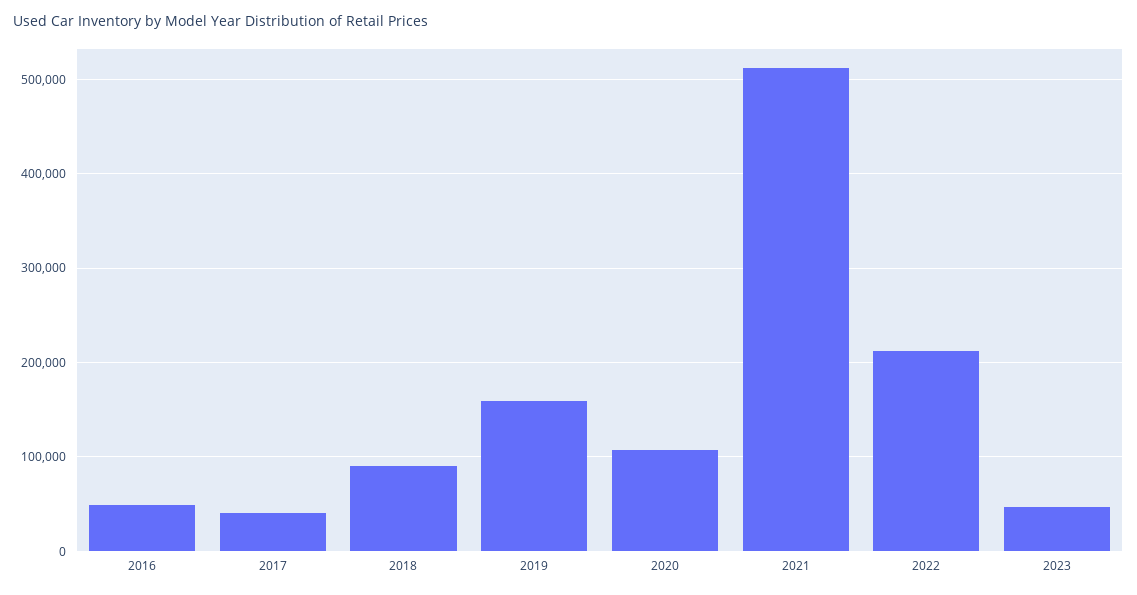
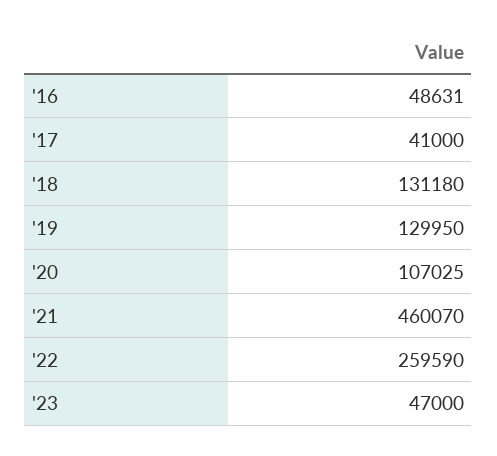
2018: 90000 -> 131180
2019: 160000 -> 129950
2021: 510000 -> 460070
2022: 210000 -> 259590

